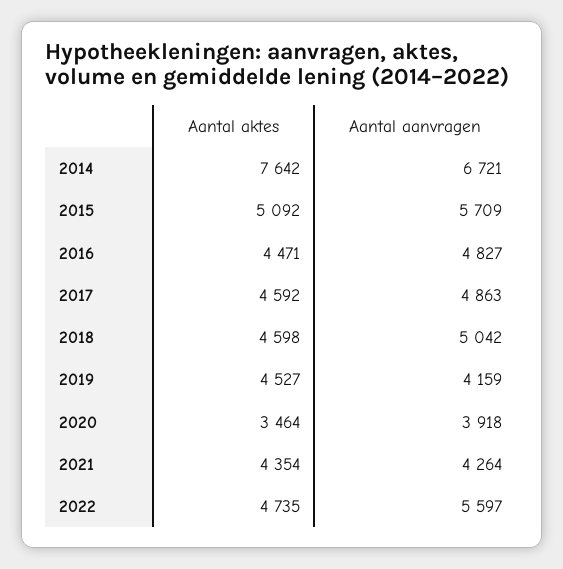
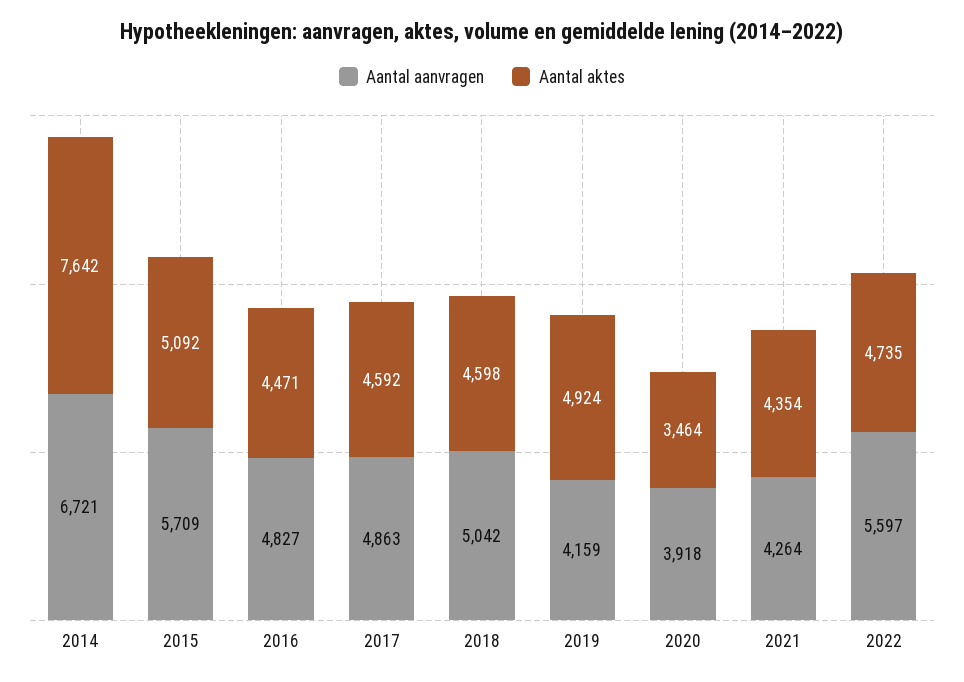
Aantal aktes, 2019: 4527 -> 4924

